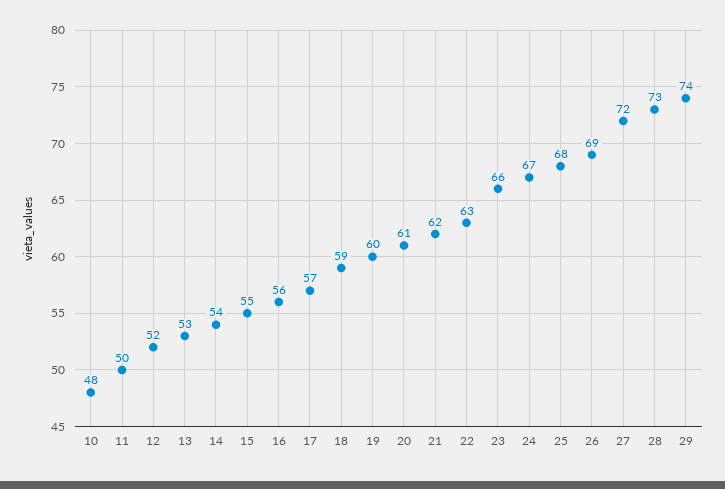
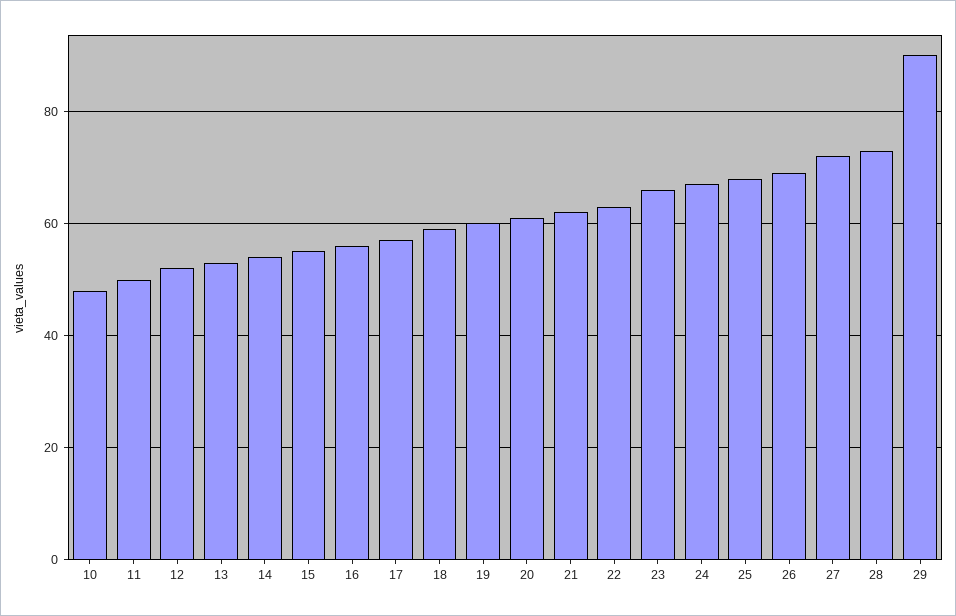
29: 74 -> 90

